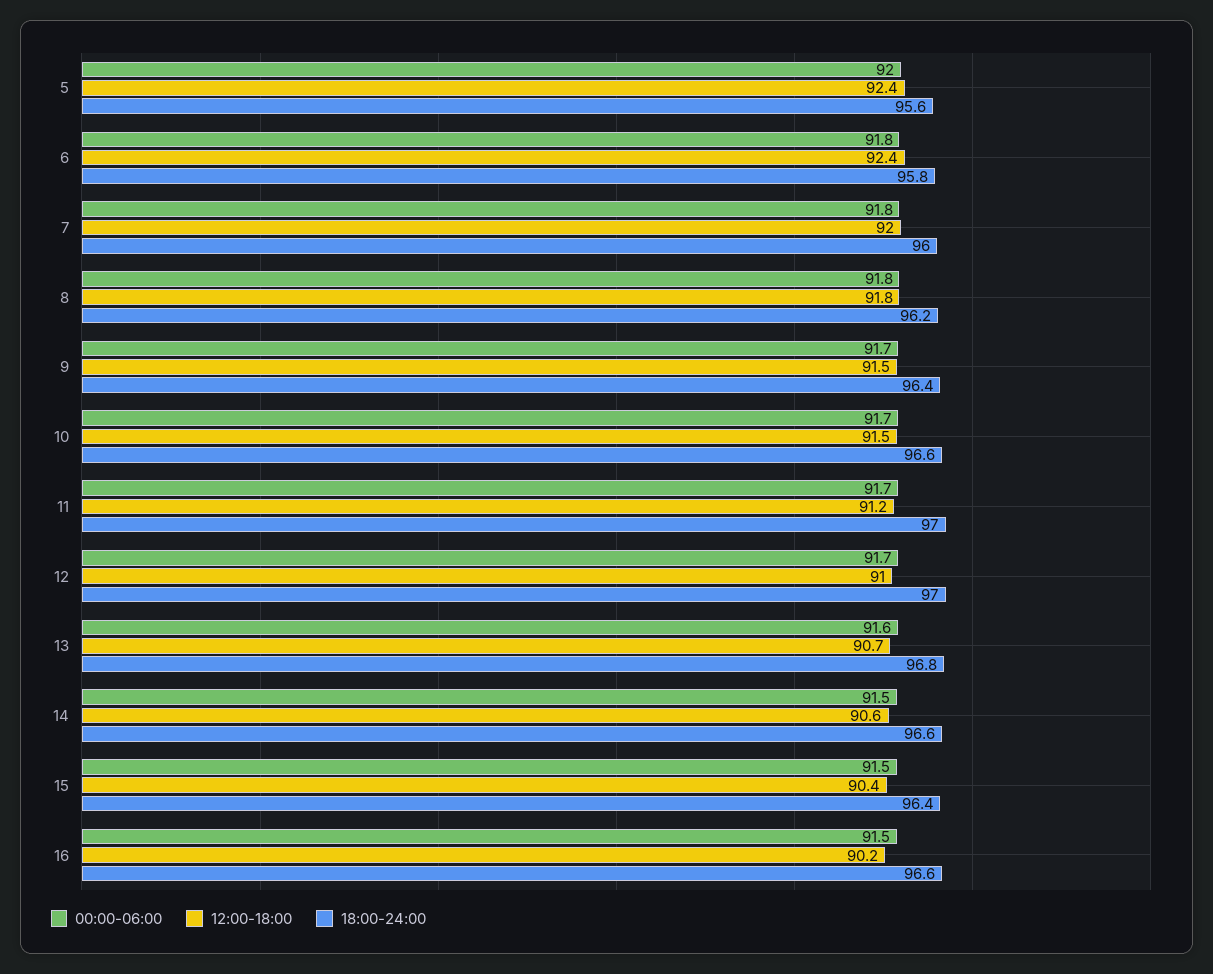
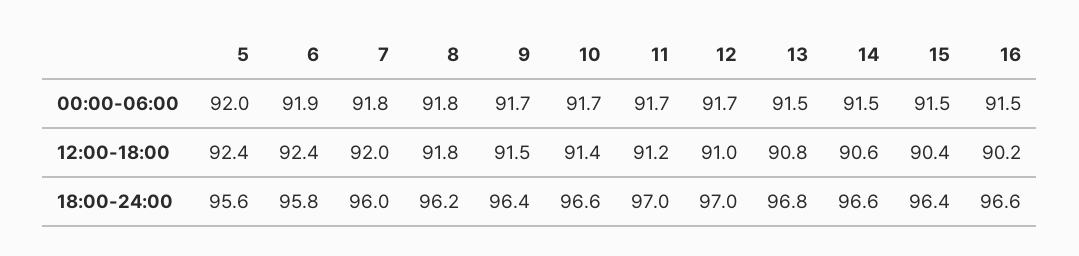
00:00-06:00, 6: 91.8 -> 91.9
12:00-18:00, 10: 91.5 -> 91.4
00:00-06:00, 13: 91.6 -> 91.5
12:00-18:00, 13: 90.7 -> 90.8

